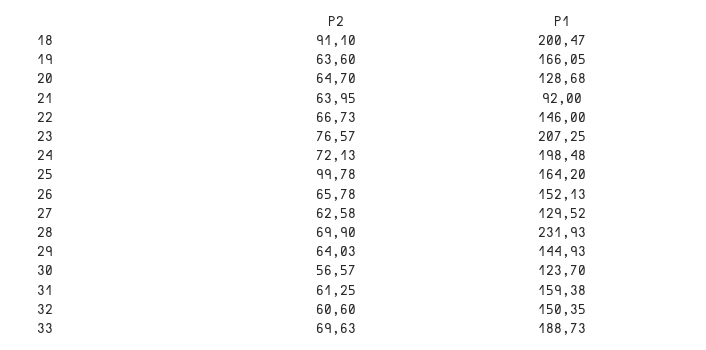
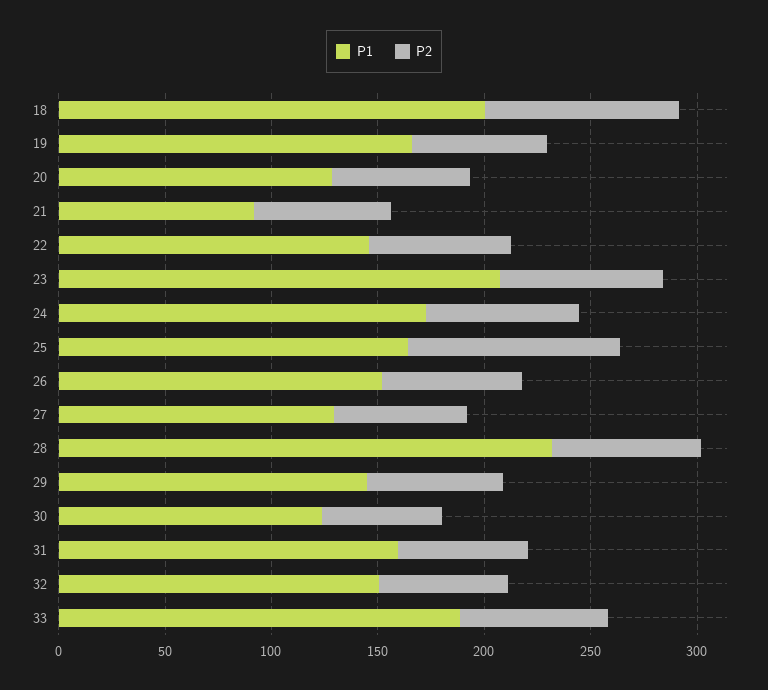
P1, 24: 198.48 -> 170

